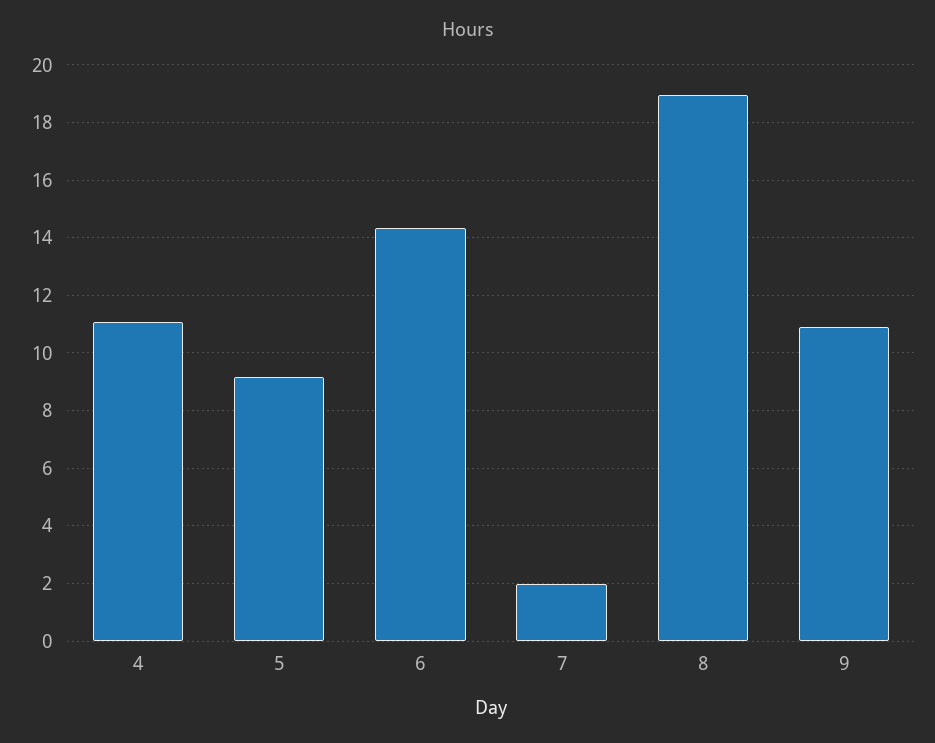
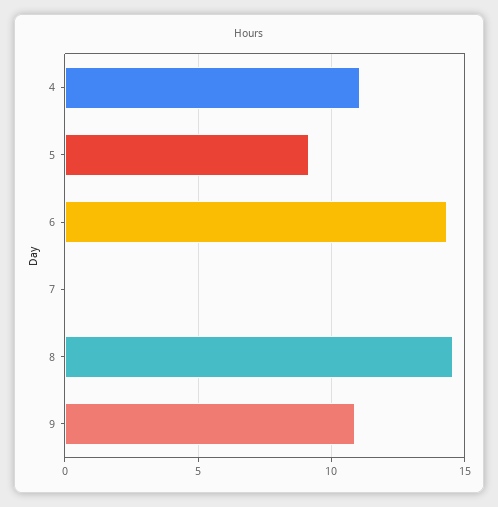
7: 2 -> 0
8: 19 -> 14.5

